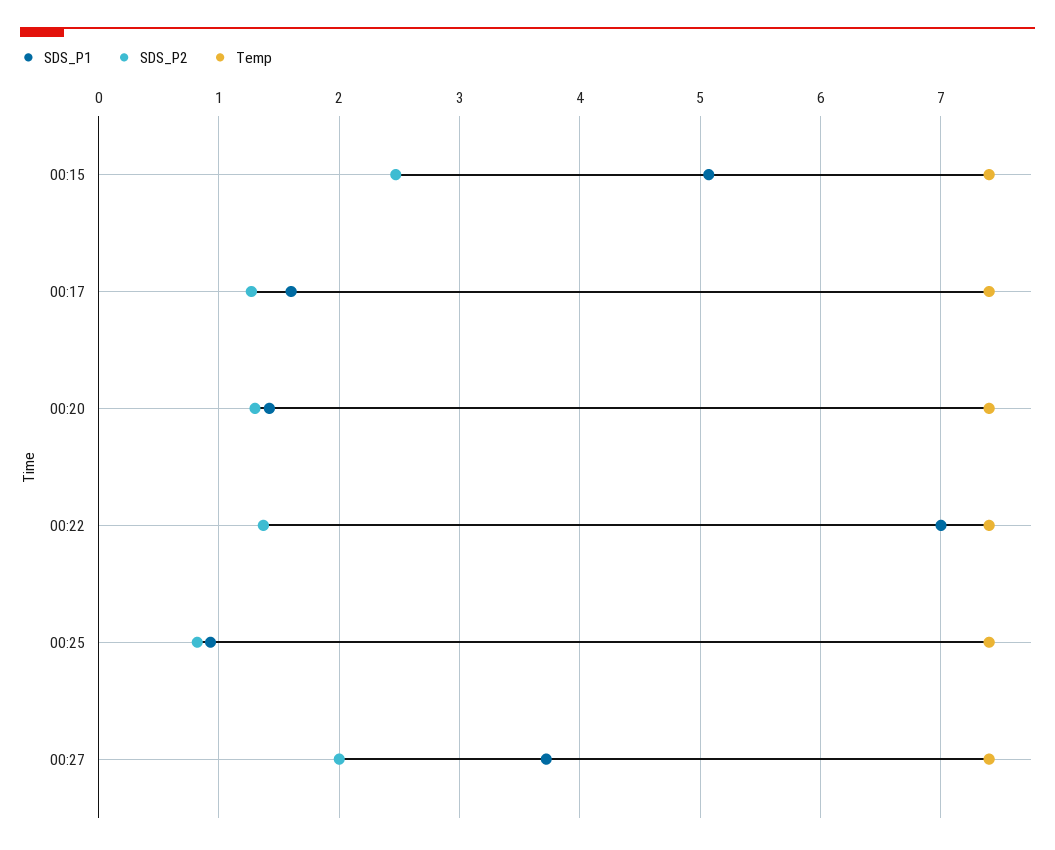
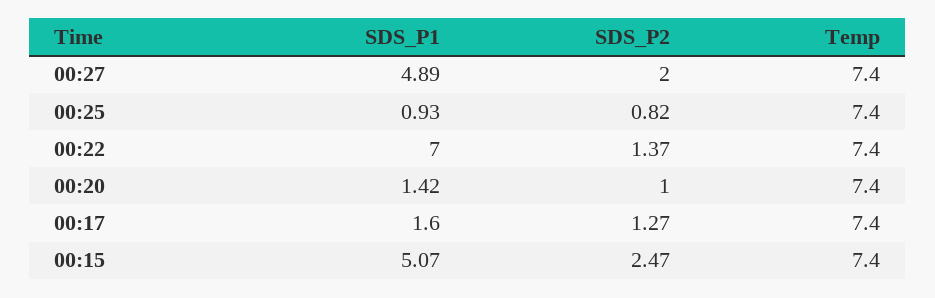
SDS_P2, 00:20: 1.3 -> 1
SDS_P1, 00:27: 3.7 -> 4.89

